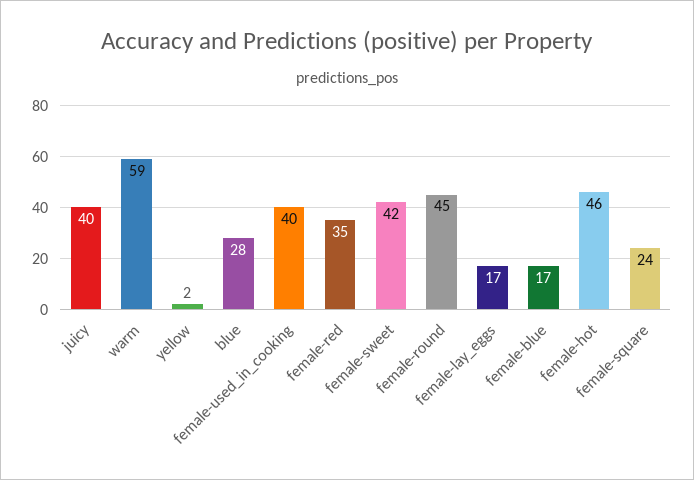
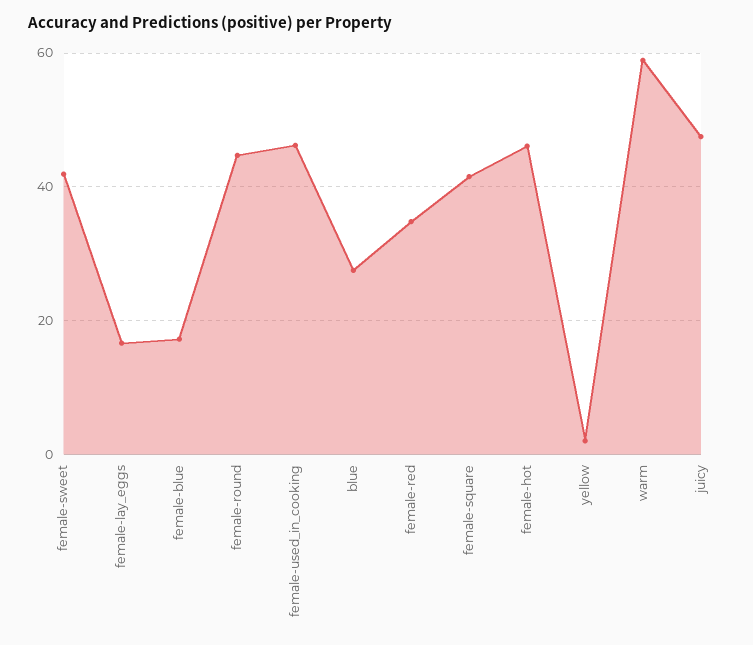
juicy: 40 -> 48
female-used_in_cooking: 40 -> 46
female-square: 24 -> 42

